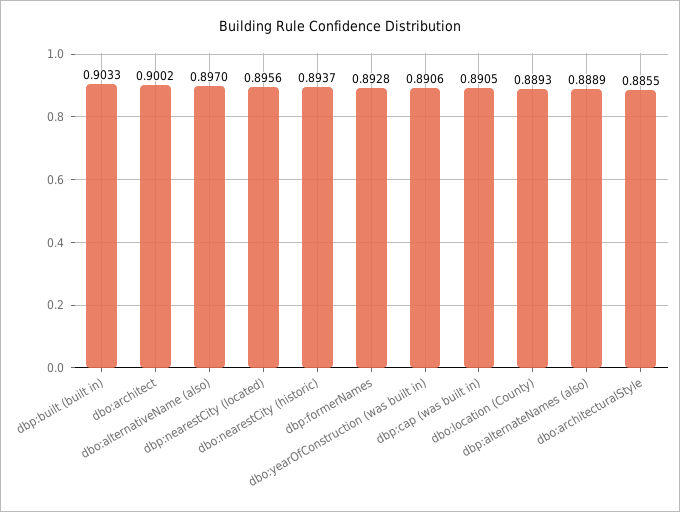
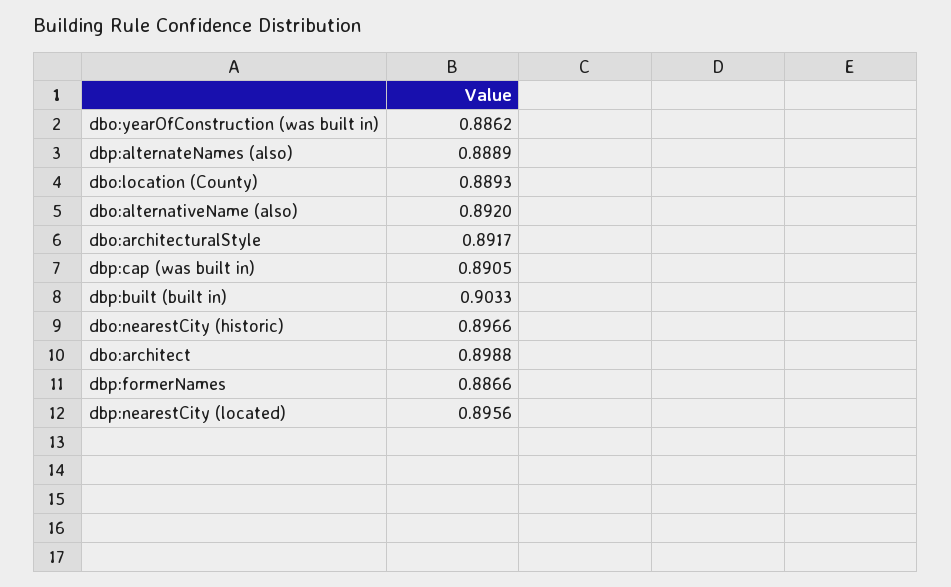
dbo:architect: 0.9002 -> 0.8988
dbo:alternativeName (also): 0.897 -> 0.892
dbo:nearestCity (historic): 0.8937 -> 0.8966
dbp:formerNames: 0.8928 -> 0.8866
dbo:yearOfConstruction (was built in): 0.8906 -> 0.8862
dbo:architecturalStyle: 0.8855 -> 0.8917

